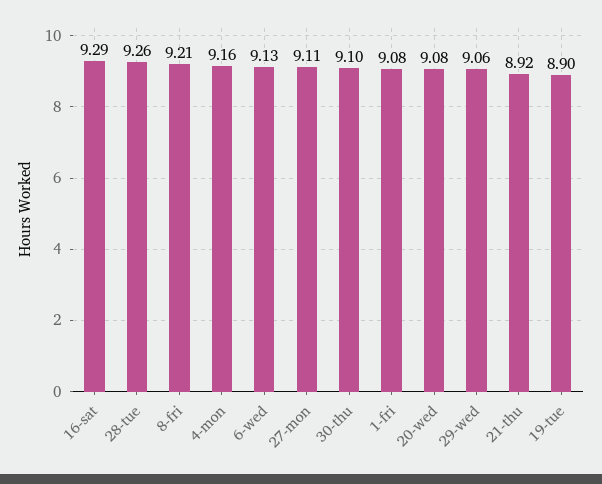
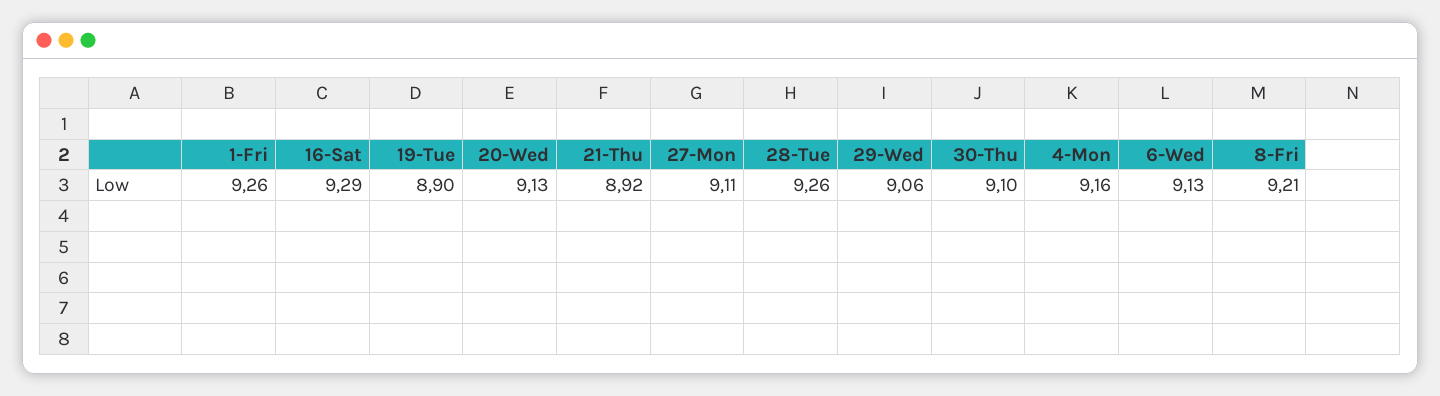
1-fri: 9.08 -> 9.26
20-wed: 9.08 -> 9.13

